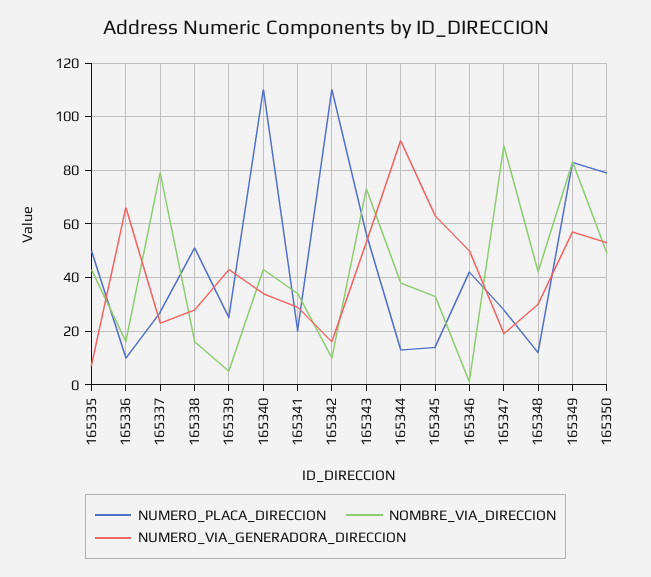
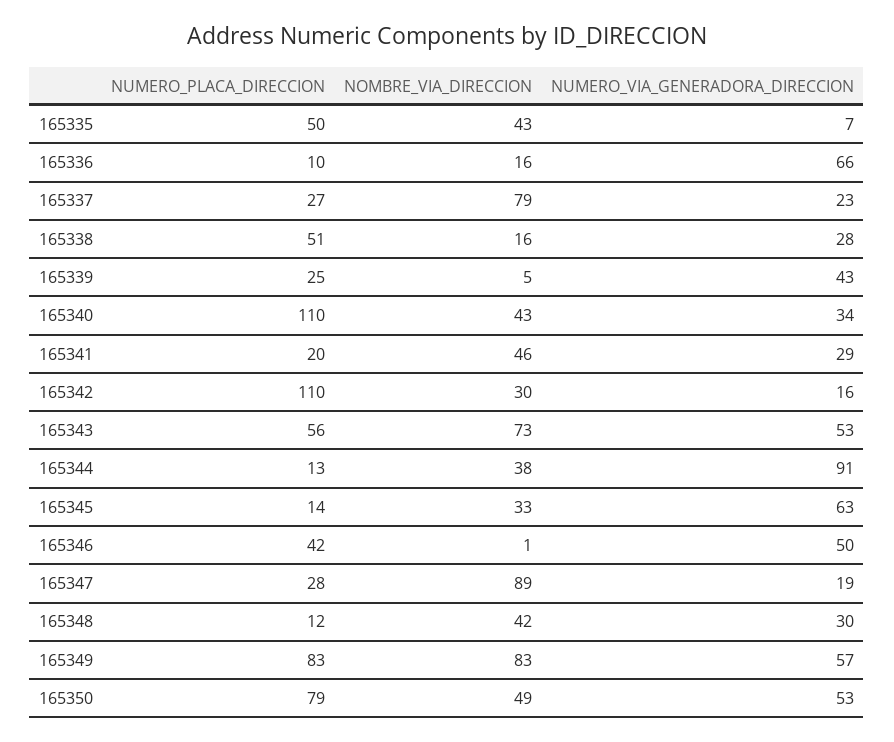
NOMBRE_VIA_DIRECCION, 165341: 35 -> 46
NOMBRE_VIA_DIRECCION, 165342: 10 -> 30

